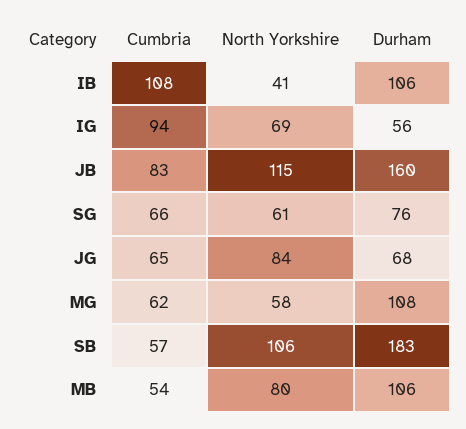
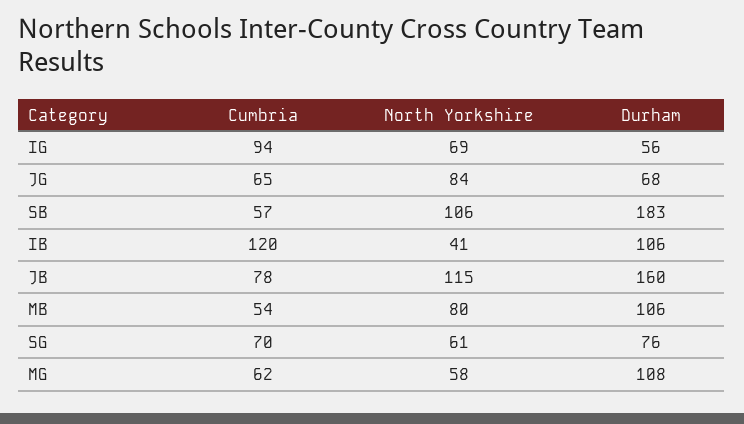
Cumbria, IB: 108 -> 120
Cumbria, JB: 83 -> 78
Cumbria, SG: 66 -> 70

